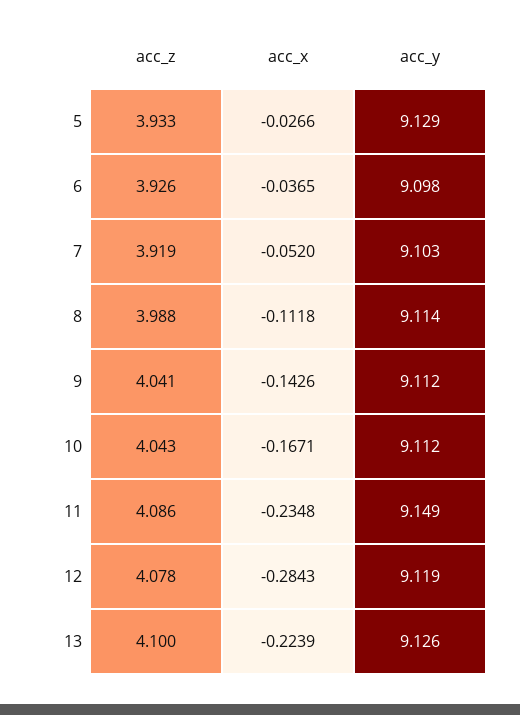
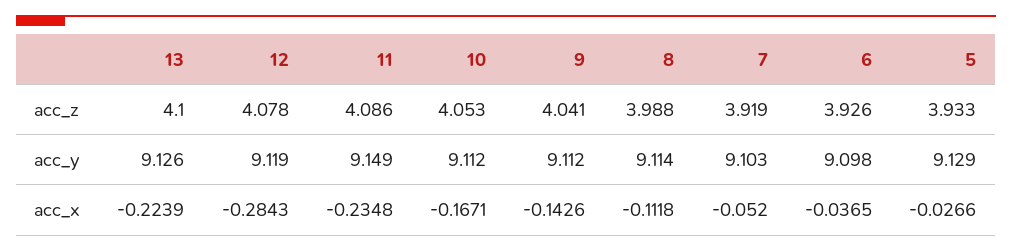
acc_z, 10: 4.043 -> 4.053

